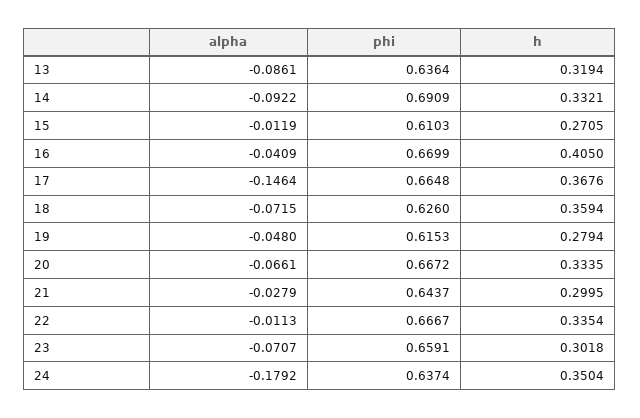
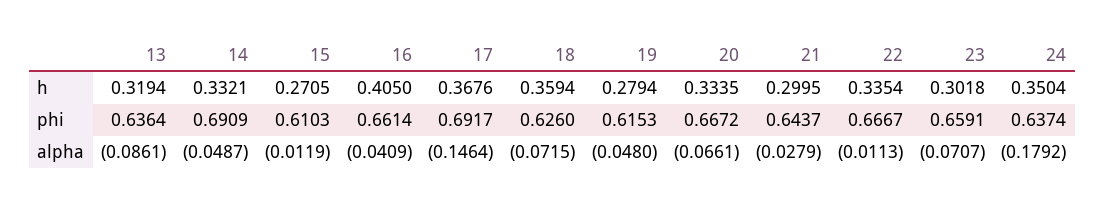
alpha, 14: -0.0922 -> -0.0487
phi, 16: 0.6699 -> 0.6614
phi, 17: 0.6648 -> 0.6917

